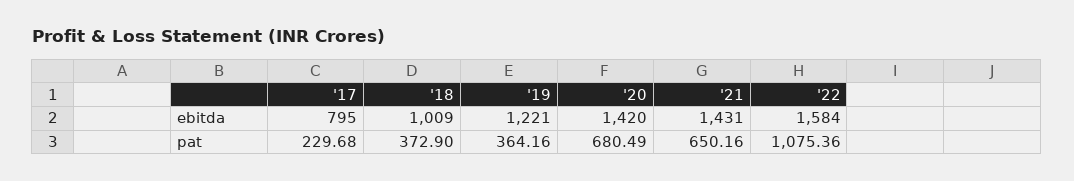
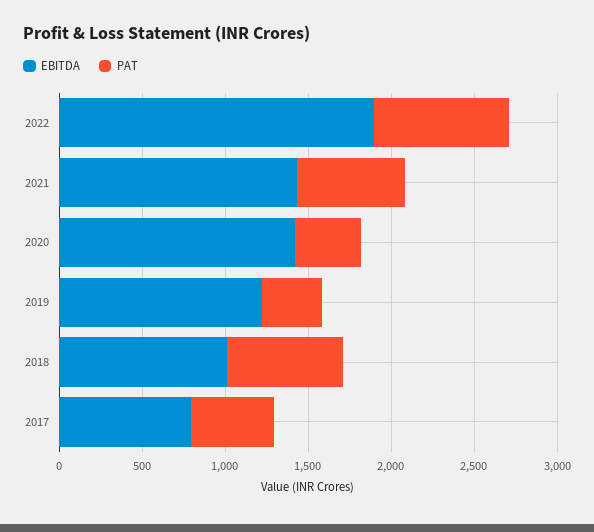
ebitda, '22: 1584 -> 1900
pat, '17: 229.68 -> 500
pat, '18: 372.9 -> 700
pat, '20: 680.49 -> 400
pat, '22: 1075.36 -> 800

